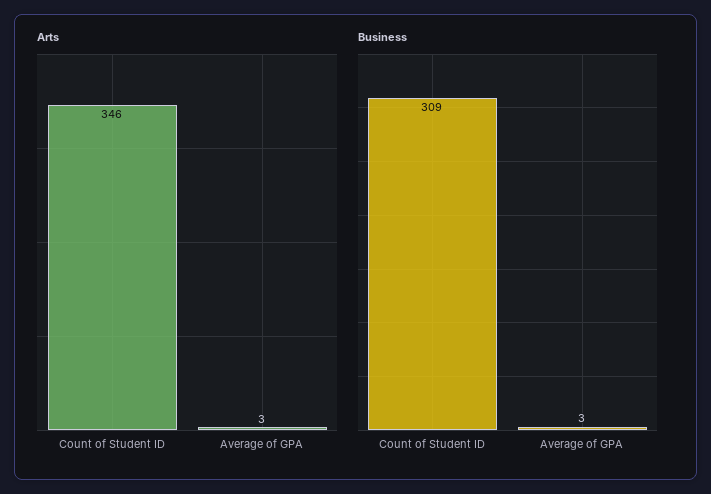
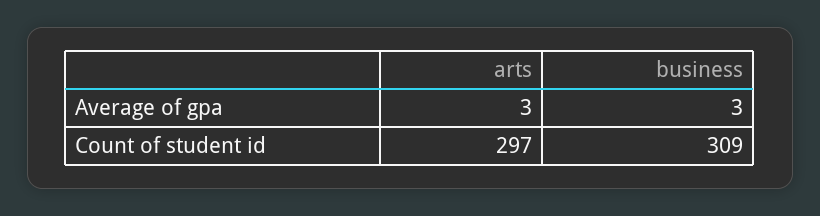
Arts, Count of Student ID: 346 -> 297

